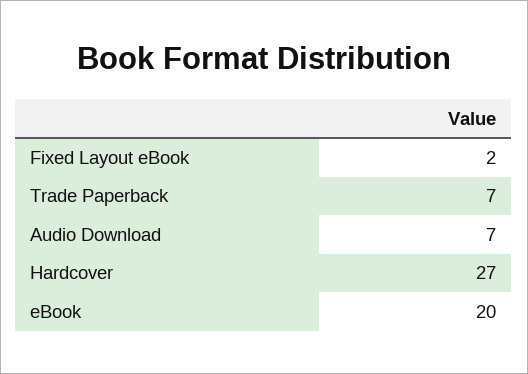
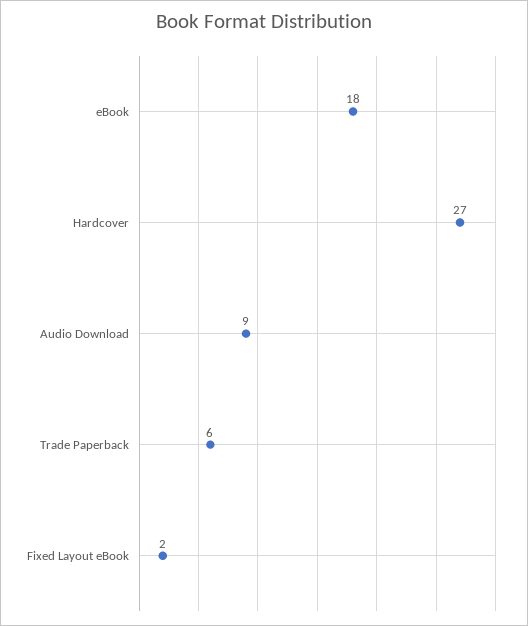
Trade Paperback: 7 -> 6
Audio Download: 7 -> 9
eBook: 20 -> 18

